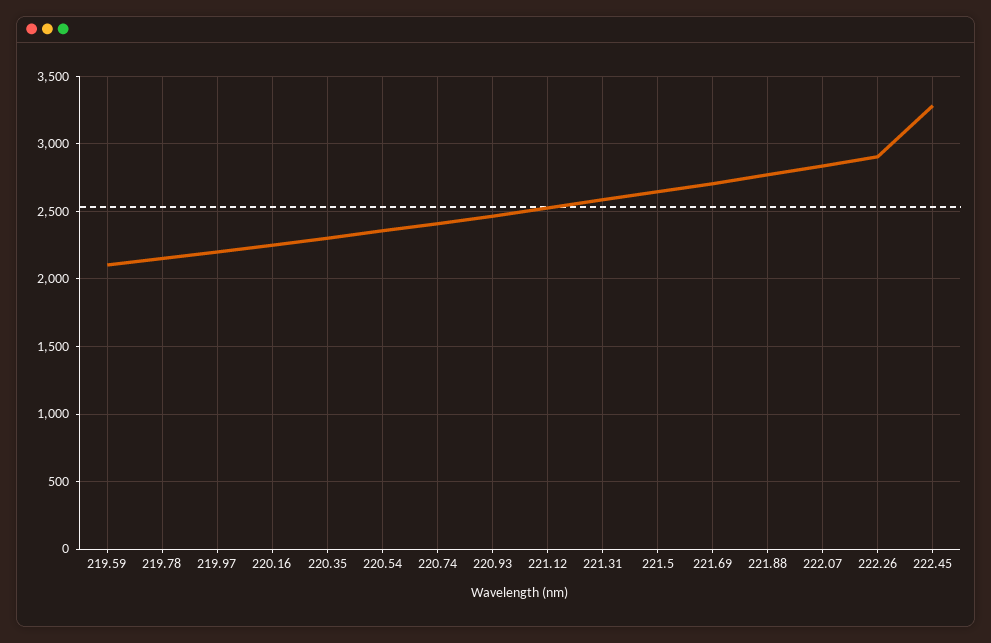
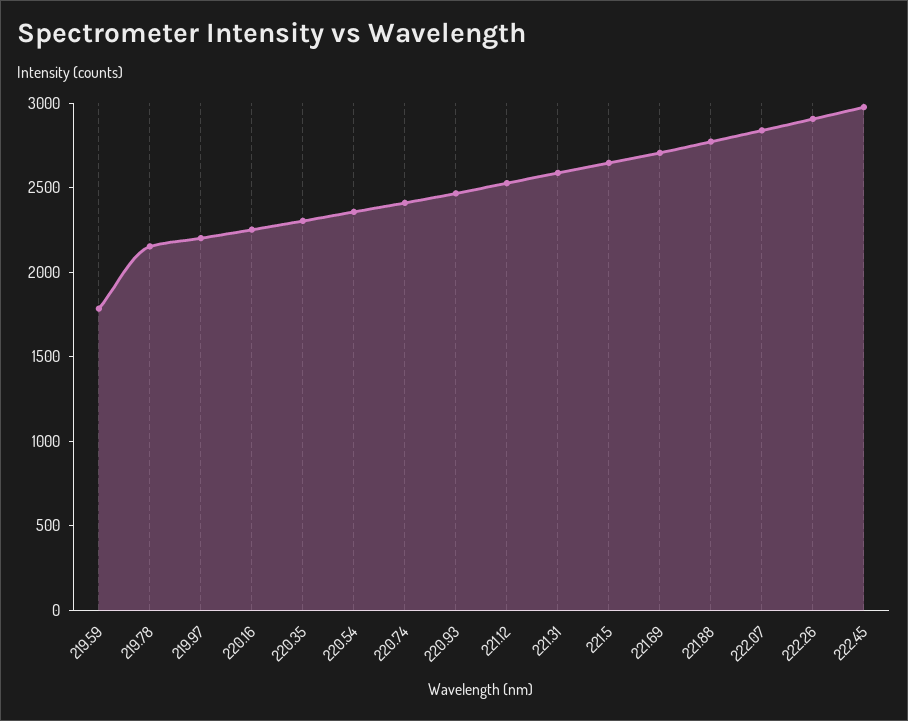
219.59: 2100 -> 1800
222.45: 3300 -> 3000

